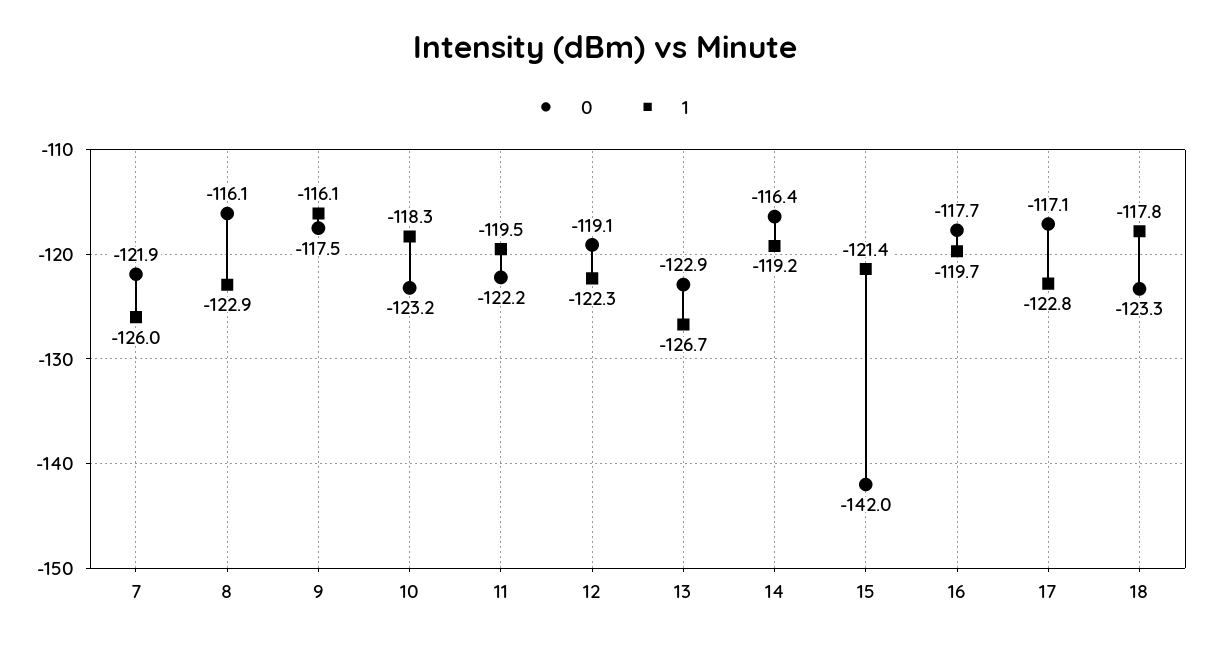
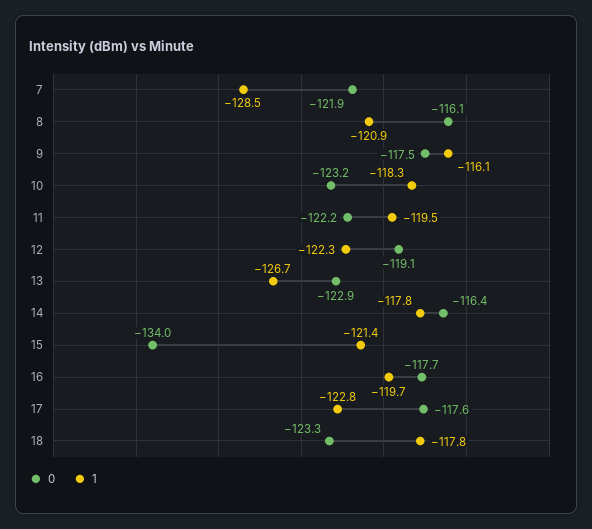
1, 7: -126 -> -128.5
1, 8: -122.9 -> -120.9
1, 14: -119.2 -> -117.8
0, 15: -142 -> -134
0, 17: -117.1 -> -117.6

